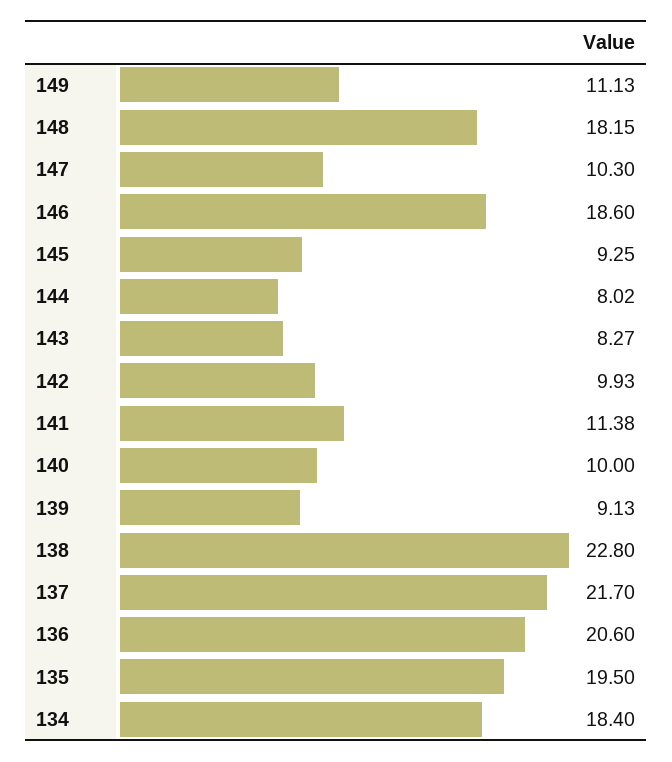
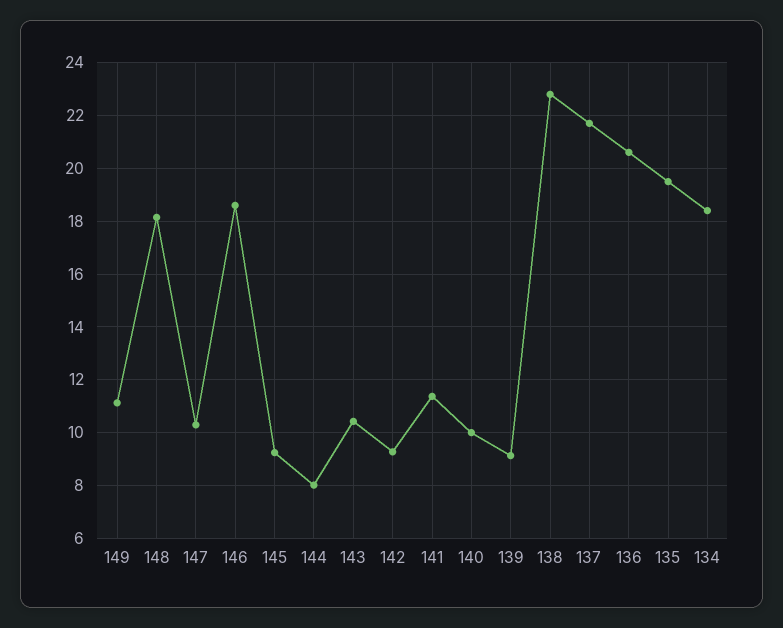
143: 8.27 -> 10.5
142: 9.93 -> 9.25

